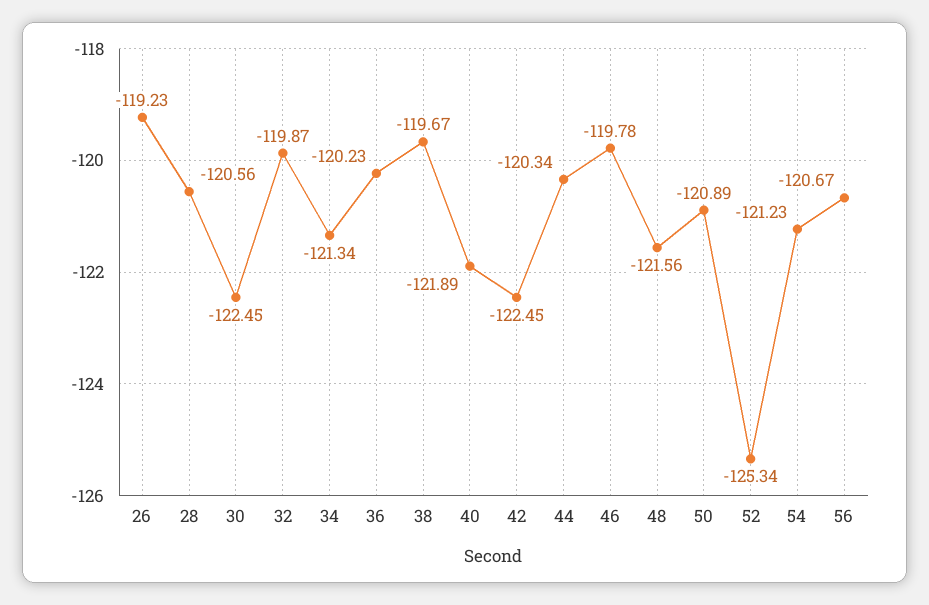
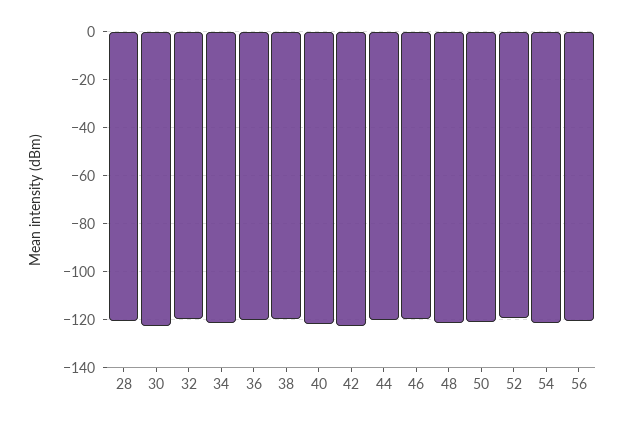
26: -119.23 -> none
52: -125.34 -> -120

